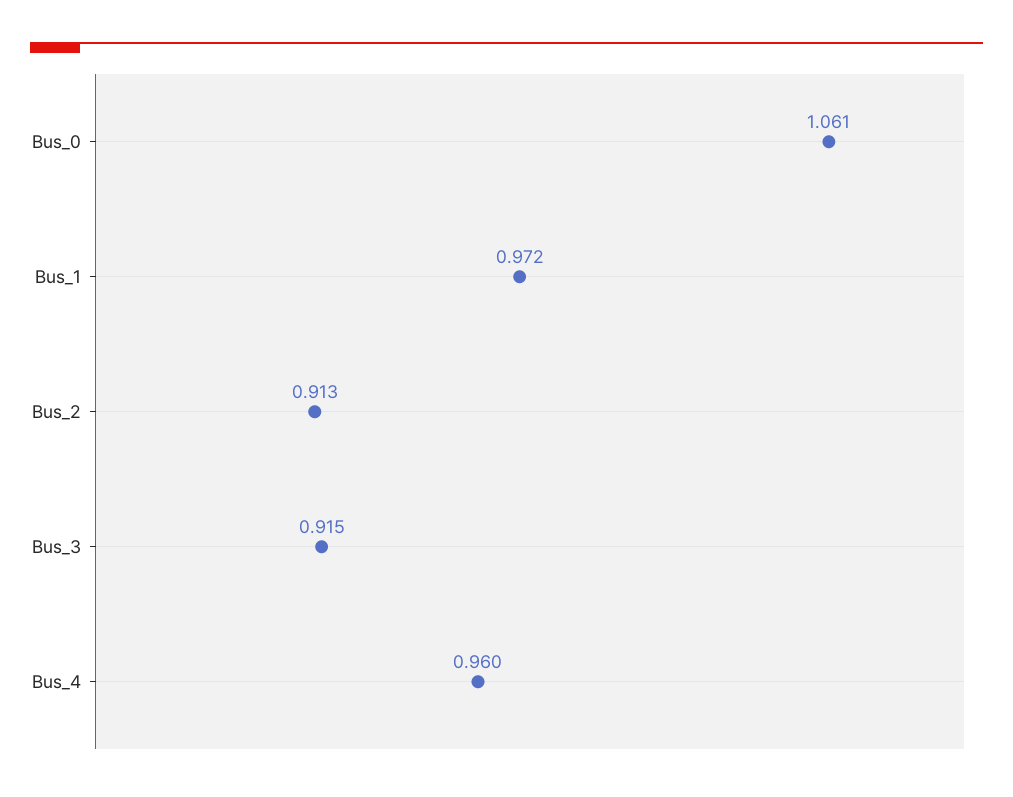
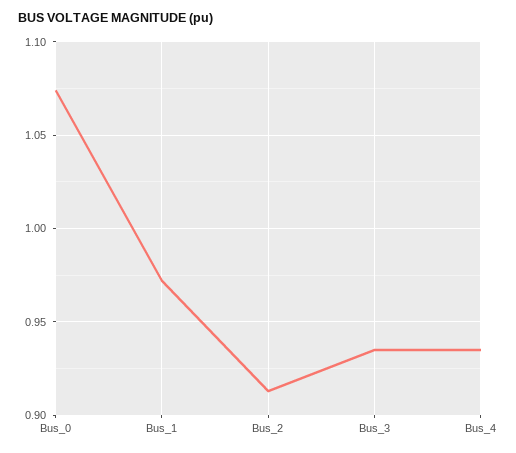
Bus_0: 1.061 -> 1.075
Bus_3: 0.915 -> 0.935
Bus_4: 0.96 -> 0.935

